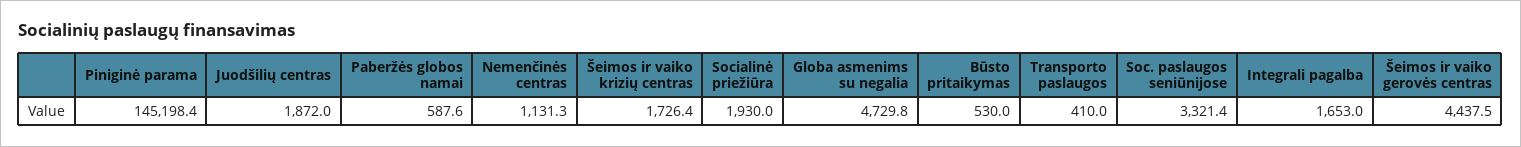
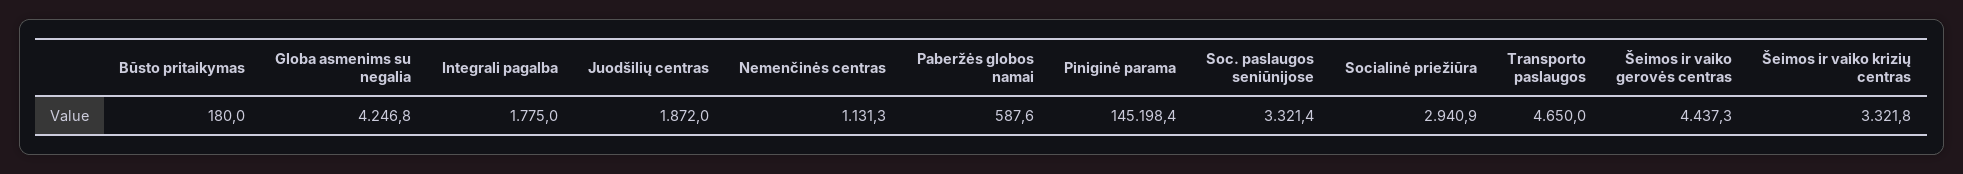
Šeimos ir vaiko krizių centras: 1726.4 -> 3321.8
Socialinė priežiūra: 1930 -> 2940.9
Globa asmenims su negalia: 4729.8 -> 4246.8
Būsto pritaikymas: 530 -> 180
Transporto paslaugos: 410 -> 4650
Integrali pagalba: 1653 -> 1775
Šeimos ir vaiko gerovės centras: 4437.5 -> 4437.3

